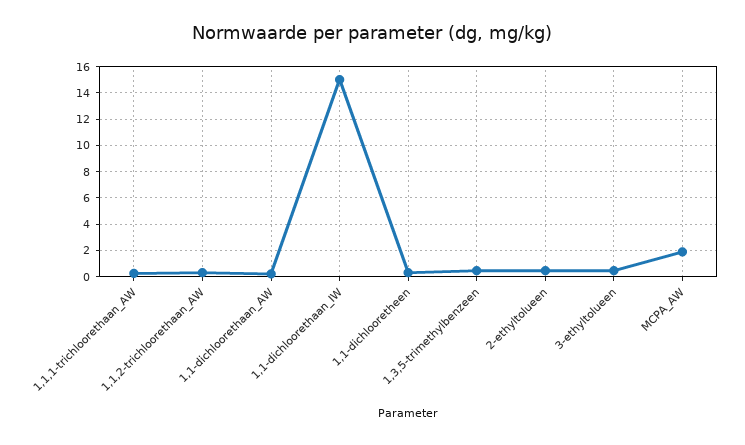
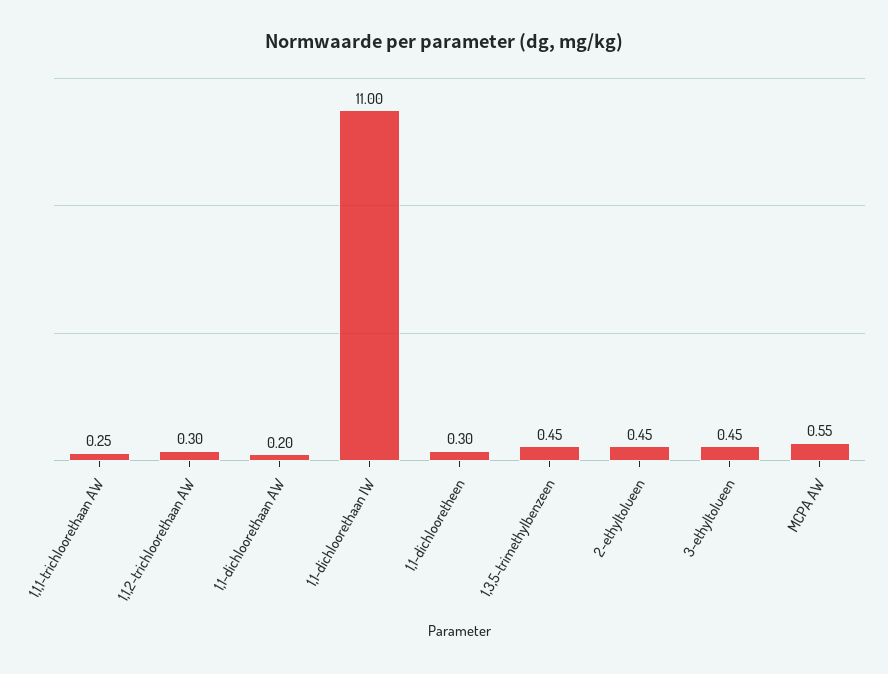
1,1-dichloorethaan_IW: 15 -> 11
MCPA_AW: 2 -> 0.55

